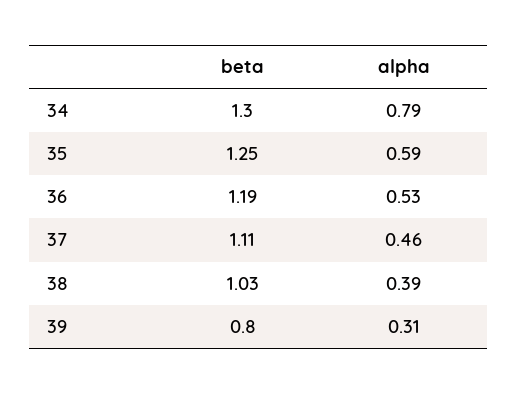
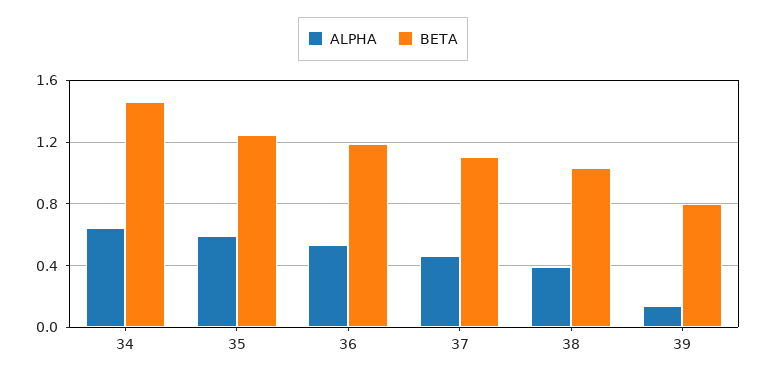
beta, 34: 1.3 -> 1.45
alpha, 34: 0.79 -> 0.65
alpha, 39: 0.31 -> 0.15

